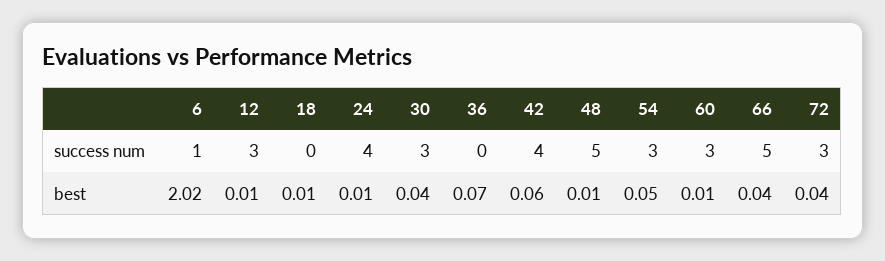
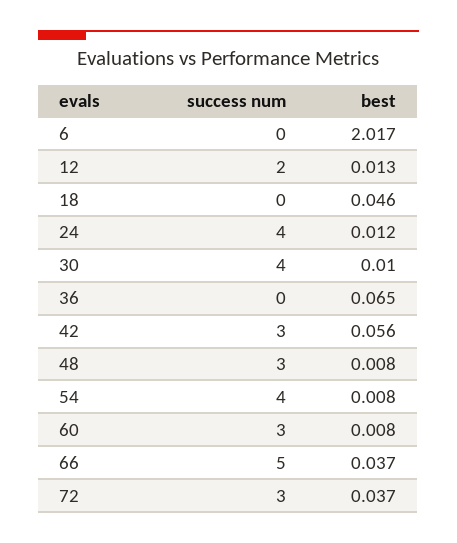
6, success num: 1 -> 0
12, success num: 3 -> 2
30, success num: 3 -> 4
42, success num: 4 -> 3
48, success num: 5 -> 3
54, success num: 3 -> 4
18, best: 0.01 -> 0.046
30, best: 0.04 -> 0.01
54, best: 0.05 -> 0.008

